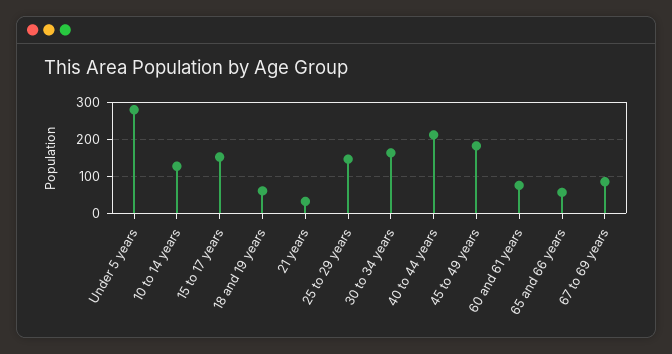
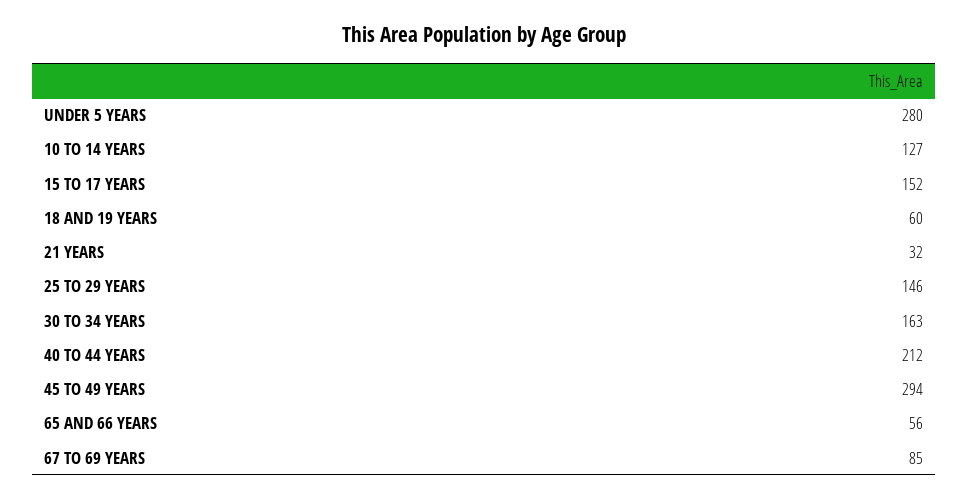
45 to 49 years: 180 -> 294
60 and 61 years: 80 -> none

